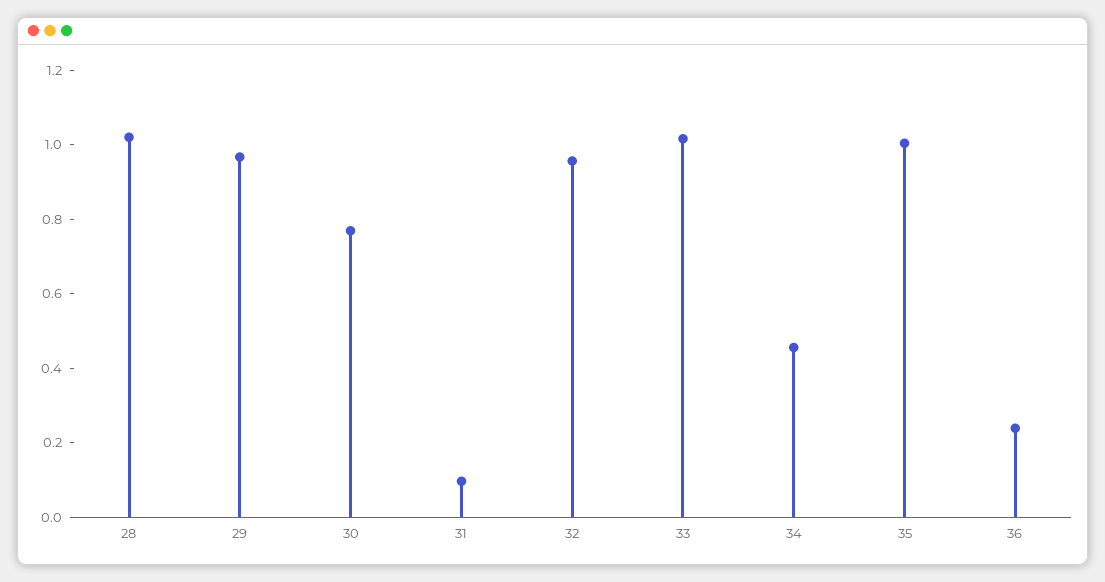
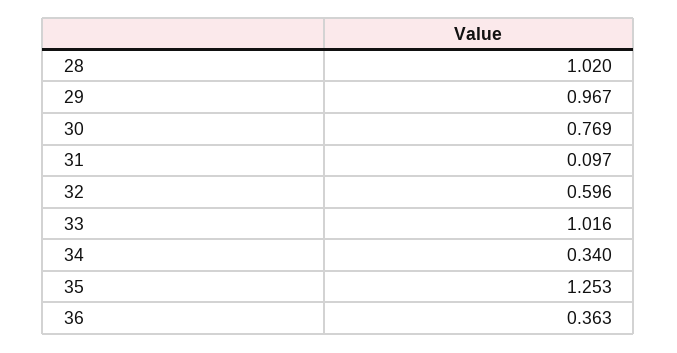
32: 0.95 -> 0.596
34: 0.45 -> 0.34
35: 1 -> 1.253
36: 0.25 -> 0.363

